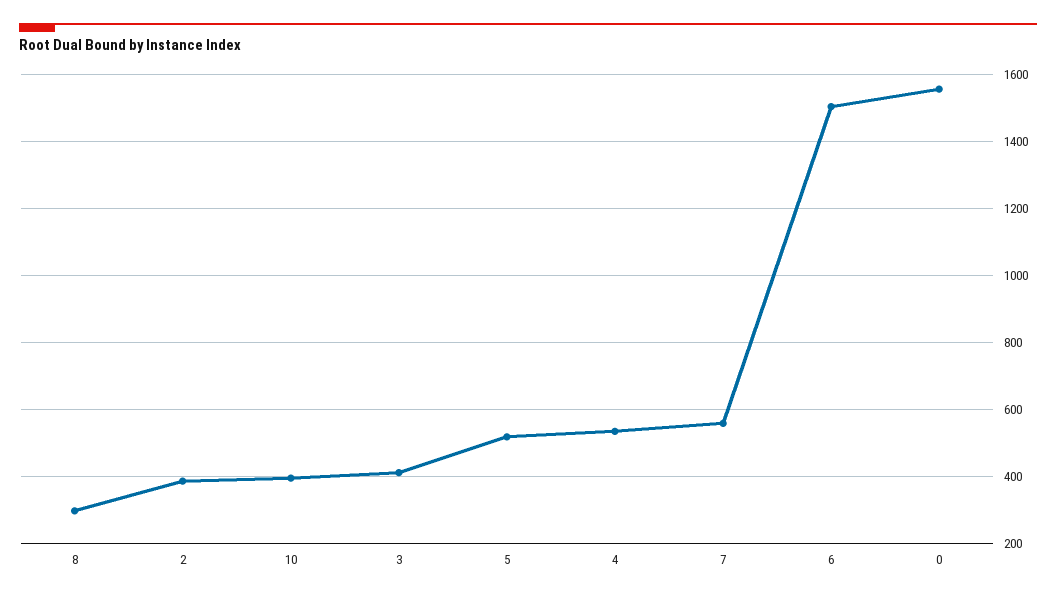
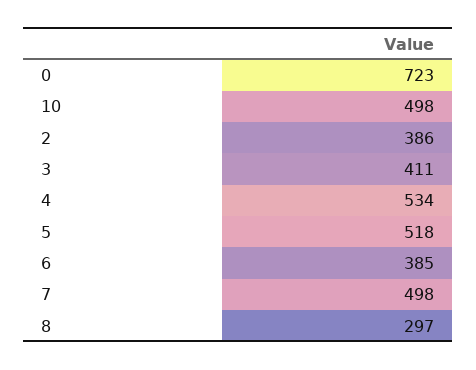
10: 400 -> 498
7: 560 -> 498
6: 1500 -> 385
0: 1560 -> 723

